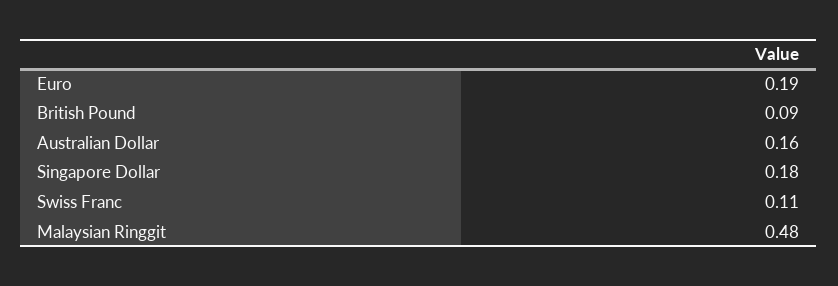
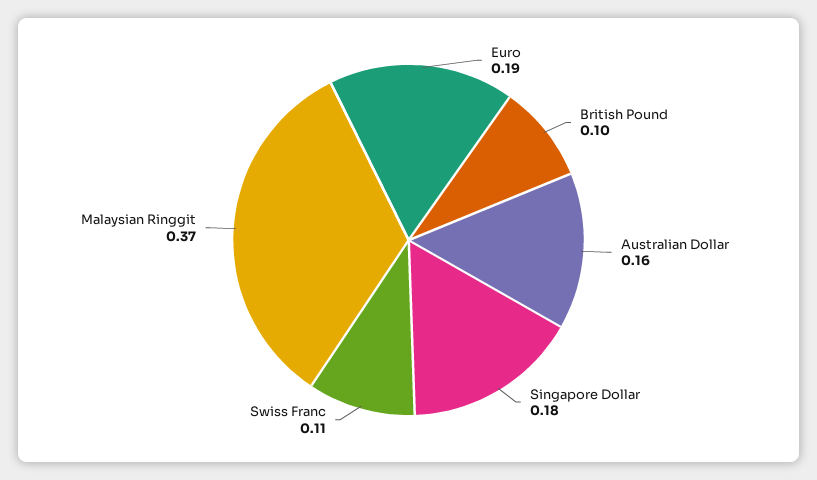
British Pound: 0.09 -> 0.1
Malaysian Ringgit: 0.48 -> 0.37

